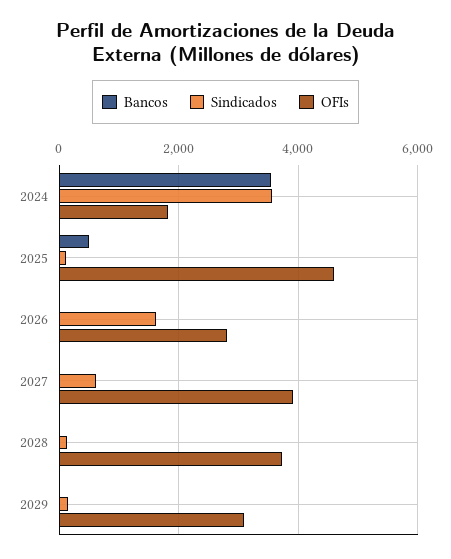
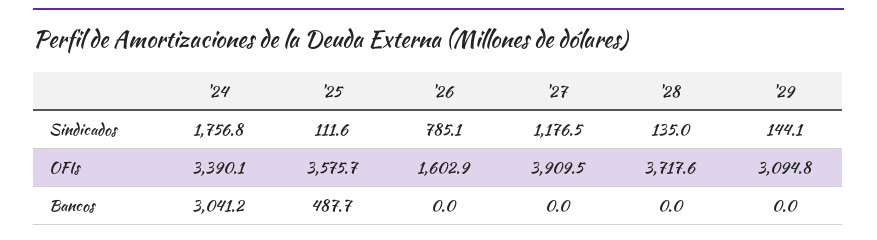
Bancos, 2024: 3600 -> 3041.2
Sindicados, 2024: 3600 -> 1756.8
OFIs, 2024: 1800 -> 3390.1
OFIs, 2025: 4600 -> 3575.7
Sindicados, 2026: 1600 -> 785.1
OFIs, 2026: 2800 -> 1602.9
Sindicados, 2027: 600 -> 1176.5

